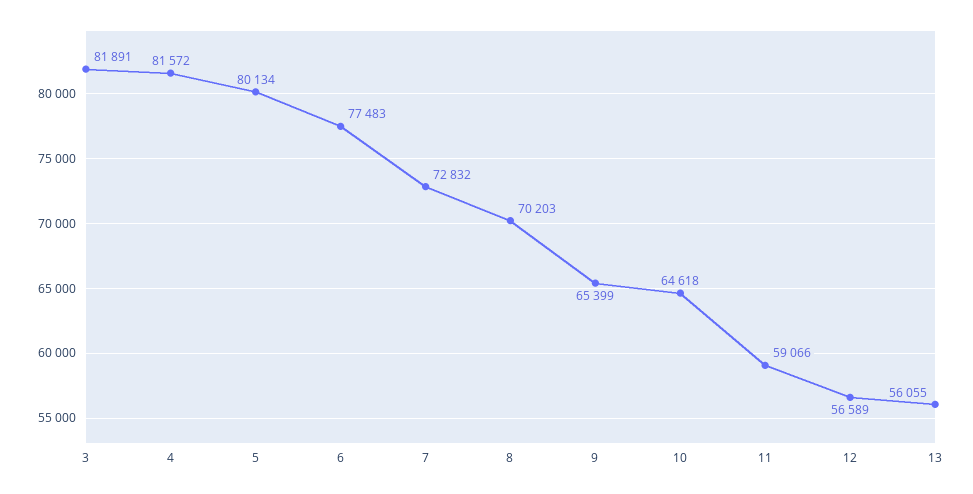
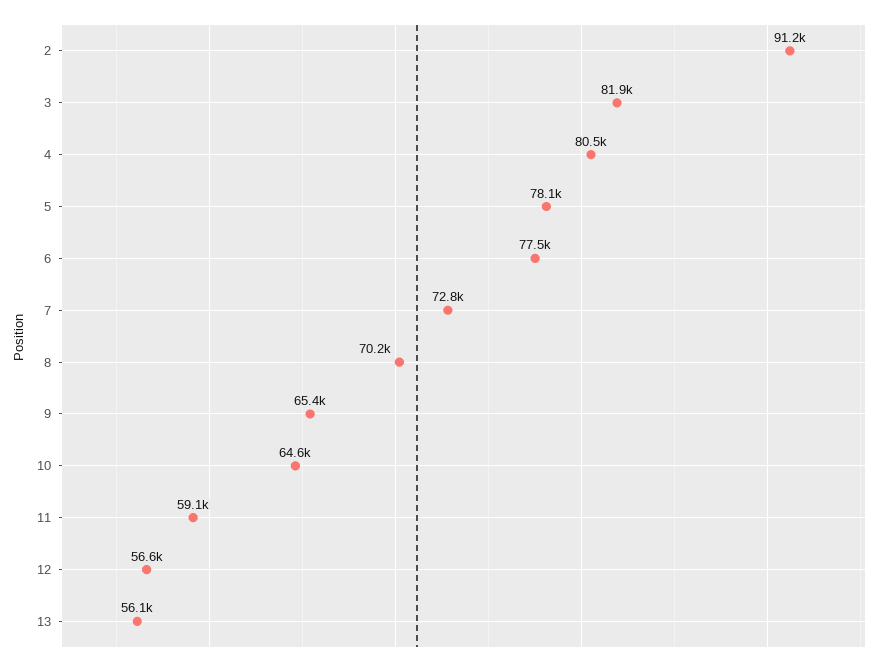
4: 81572 -> 80500
5: 80134 -> 78100
2: none -> 91200

